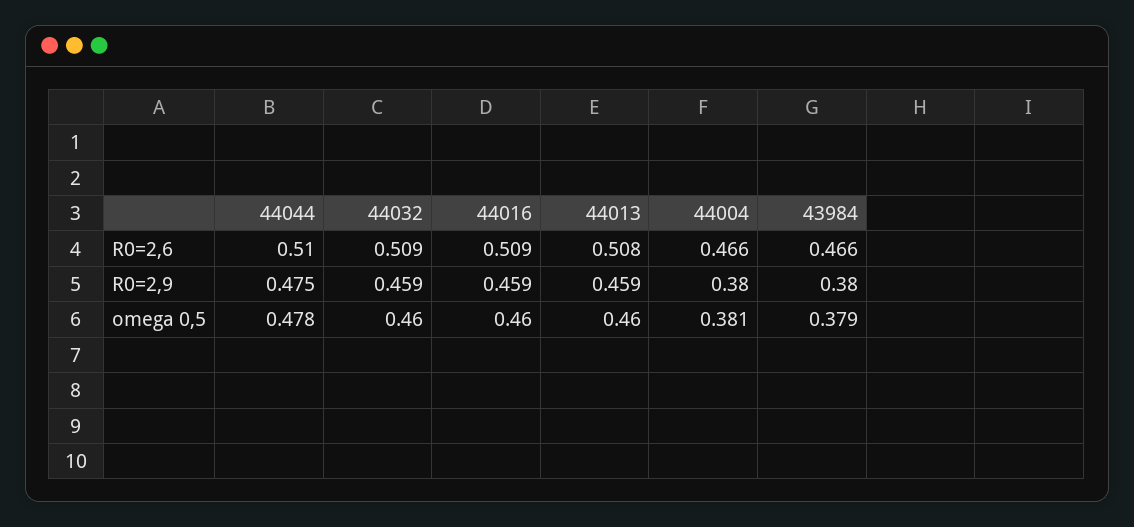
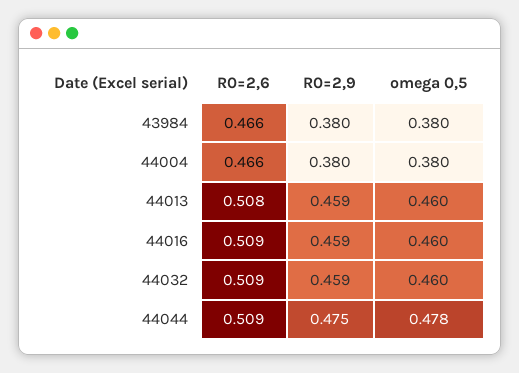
44044, R0=2,6: 0.51 -> 0.509
44004, omega 0,5: 0.381 -> 0.38
43984, omega 0,5: 0.379 -> 0.38

